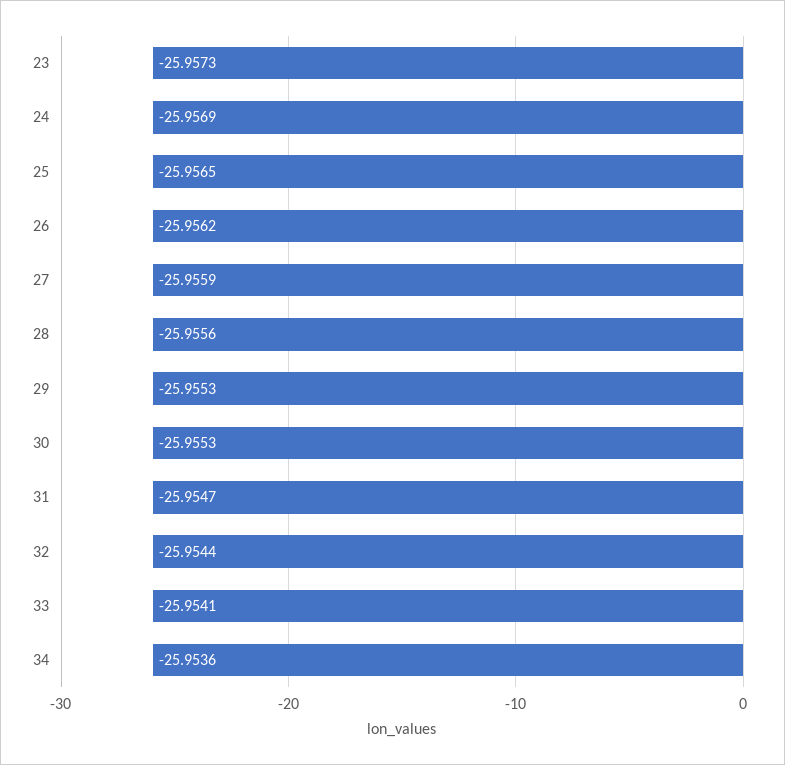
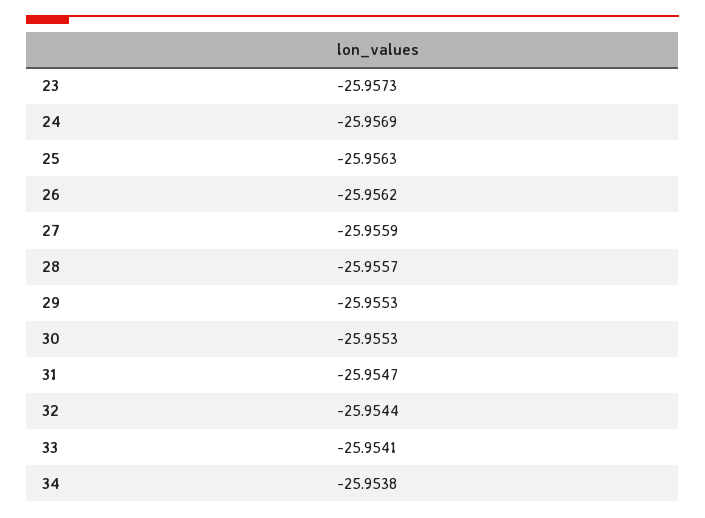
25: -25.9565 -> -25.9563
28: -25.9556 -> -25.9557
34: -25.9536 -> -25.9538

